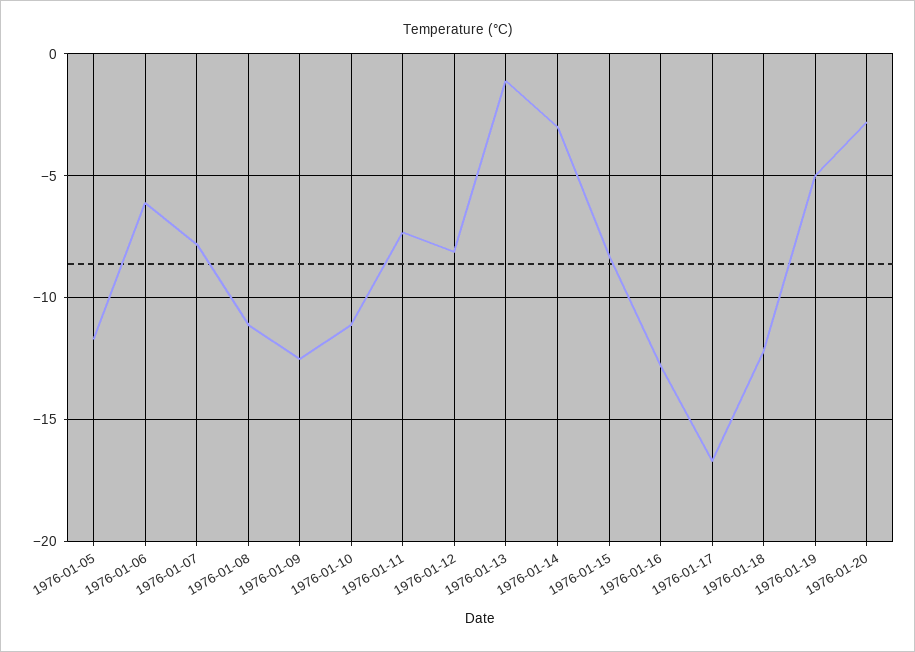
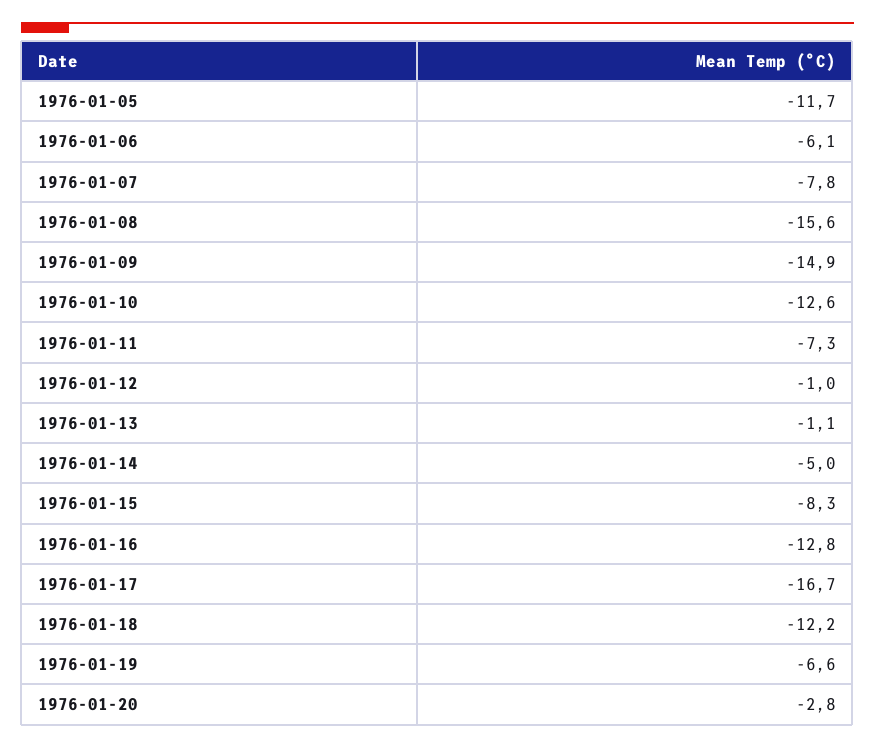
1976-01-08: -11 -> -15.6
1976-01-09: -12.5 -> -14.9
1976-01-10: -11 -> -12.6
1976-01-12: -8 -> -1
1976-01-14: -3 -> -5
1976-01-19: -5 -> -6.6

